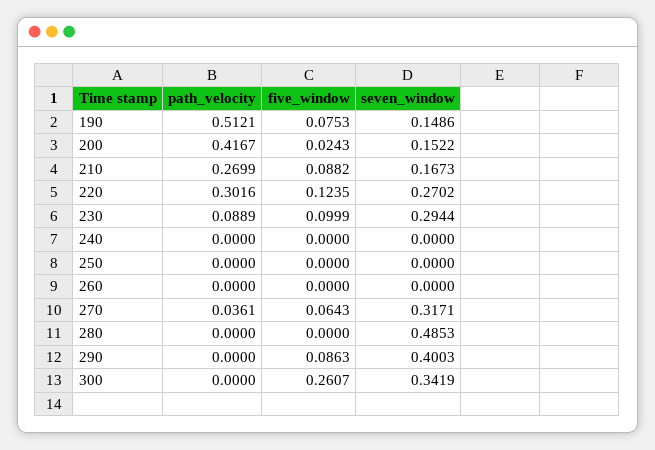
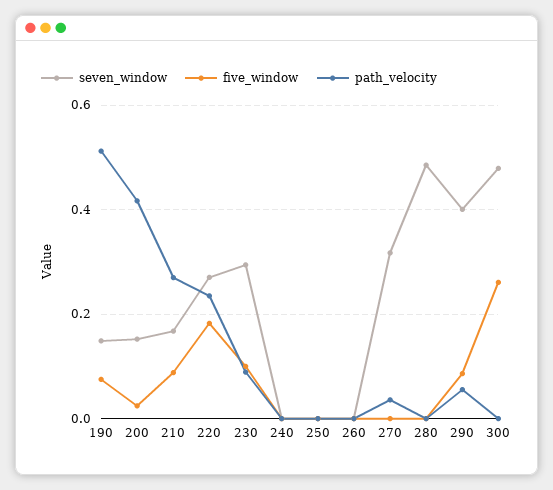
path_velocity, 220: 0.3016 -> 0.24
five_window, 220: 0.1235 -> 0.18
five_window, 270: 0.0643 -> 0
path_velocity, 290: 0 -> 0.06
seven_window, 300: 0.3419 -> 0.48

